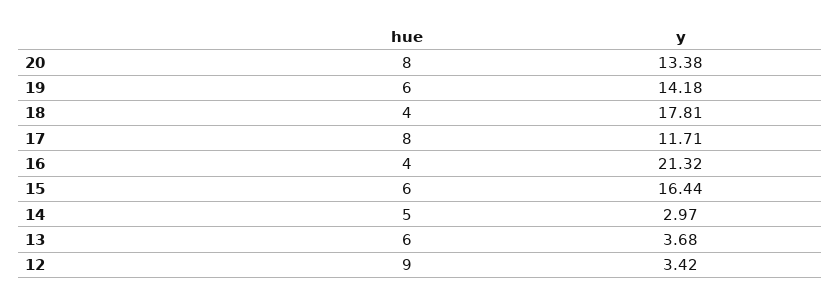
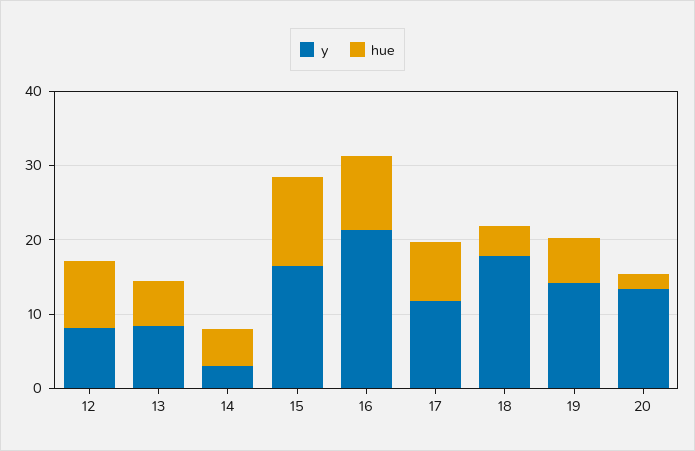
hue, 20: 8 -> 2
hue, 16: 4 -> 10
hue, 15: 6 -> 12
y, 13: 3.68 -> 8
y, 12: 3.42 -> 8

